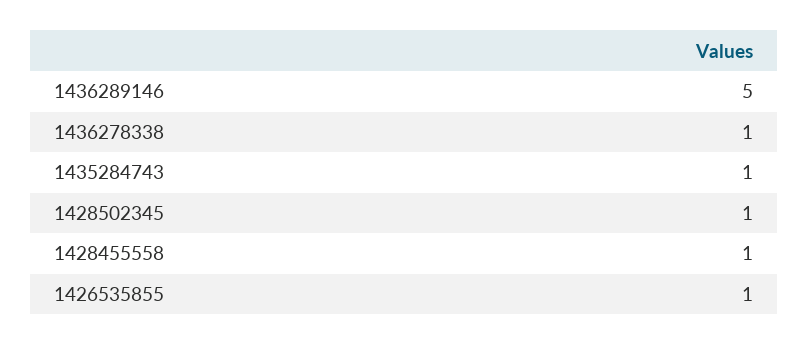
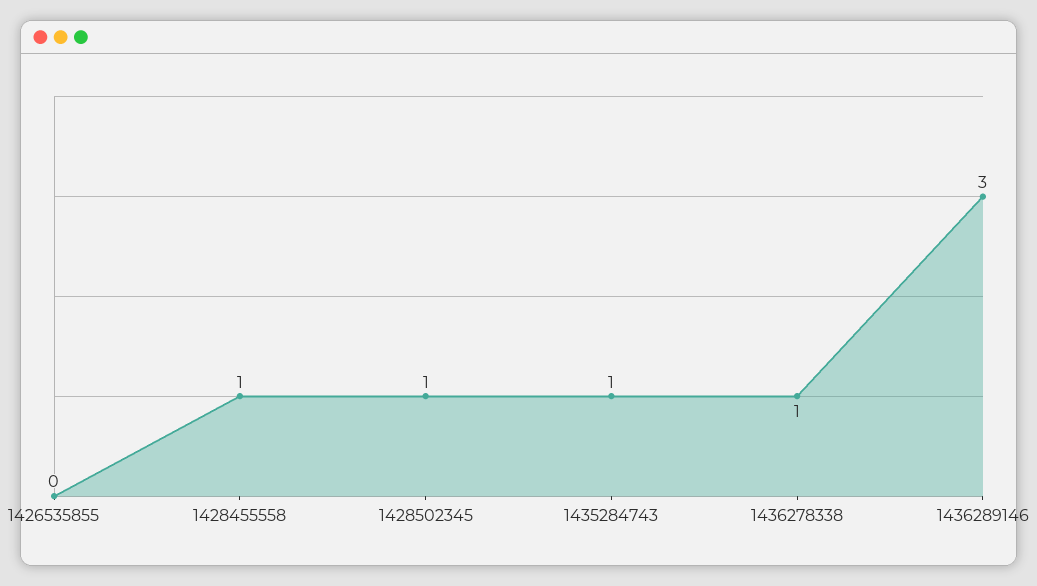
1436289146: 5 -> 3
1426535855: 1 -> 0

